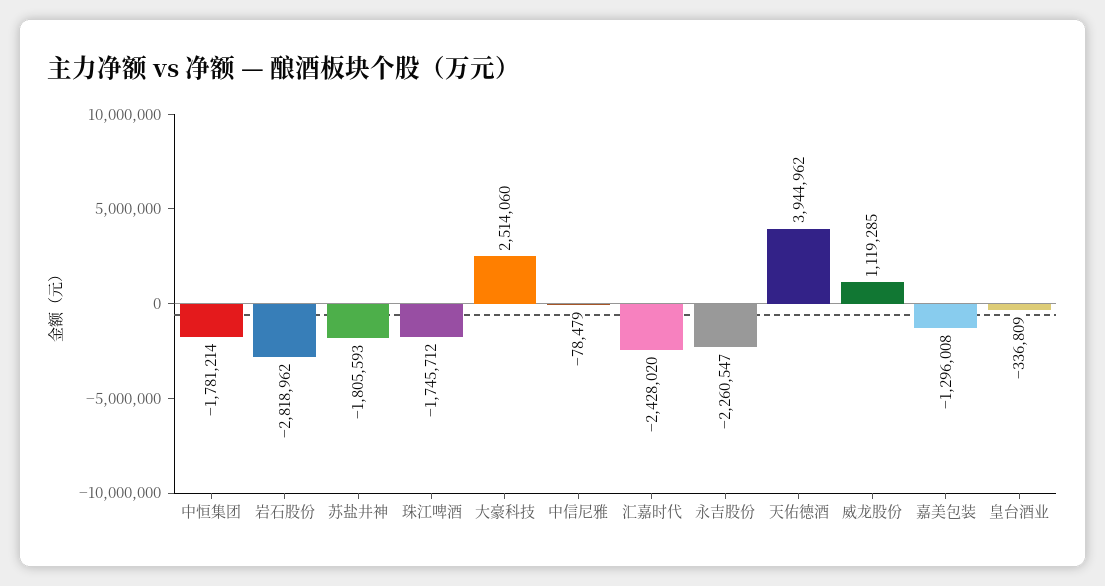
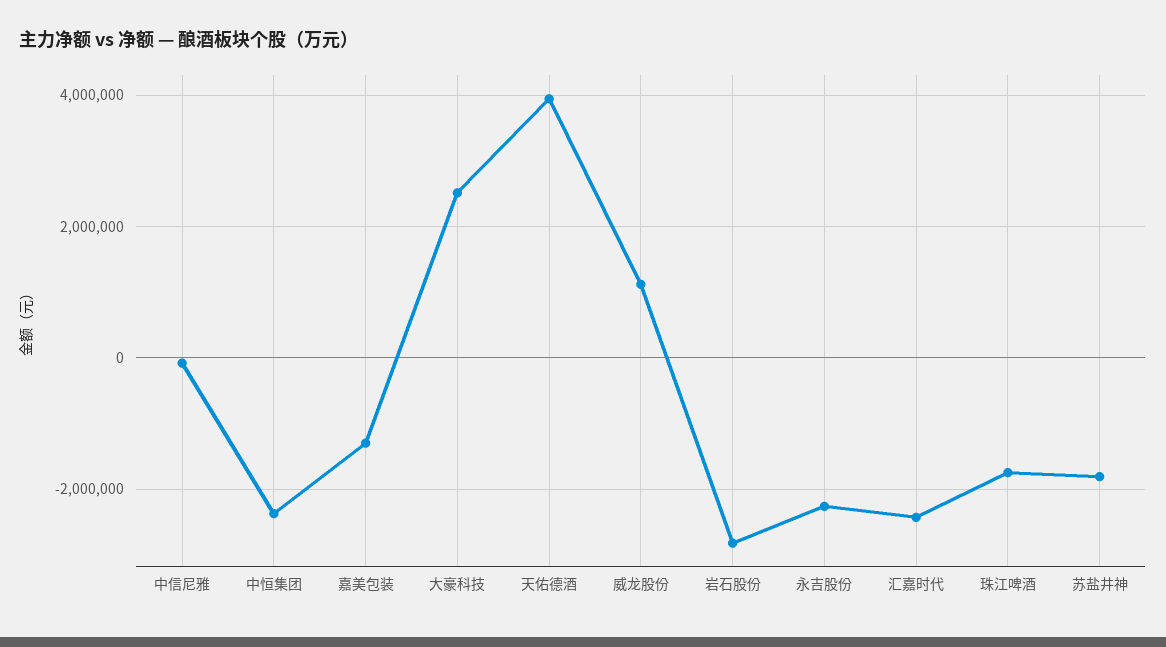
中恒集团: -1781214 -> -2400000
皇台酒业: -336809 -> none

